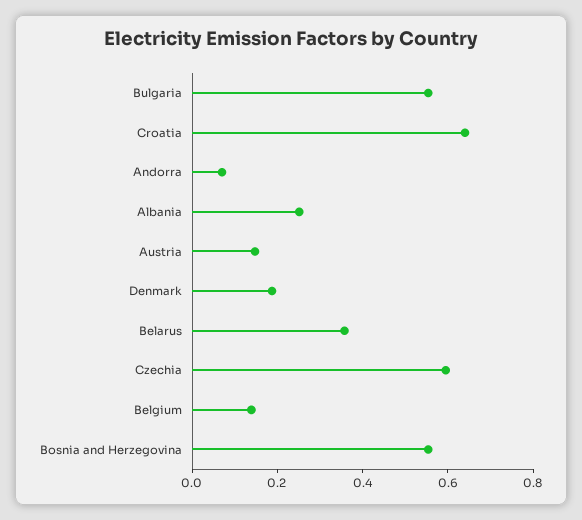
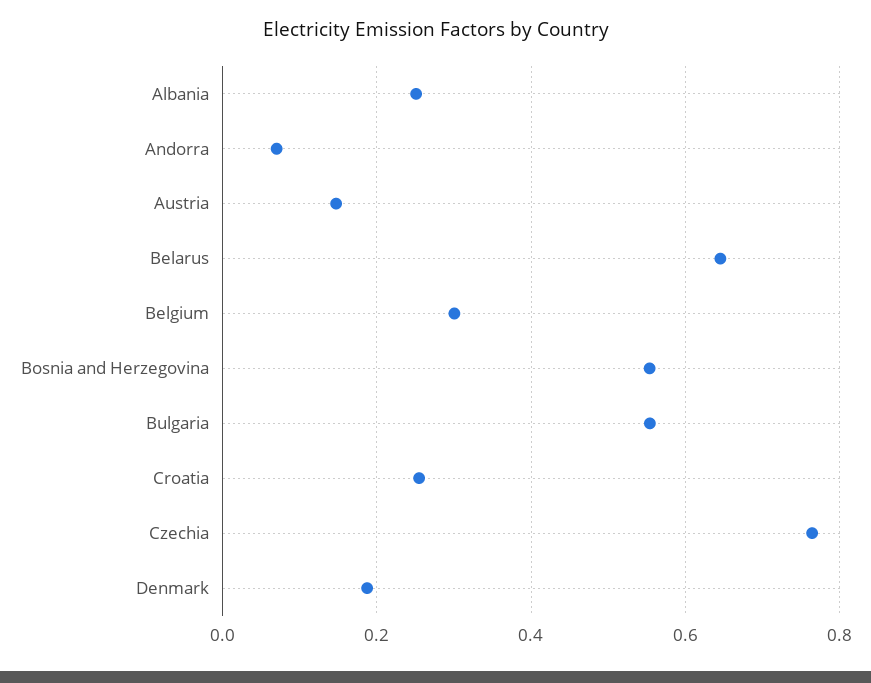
Croatia: 0.65 -> 0.26
Belarus: 0.35 -> 0.64
Czechia: 0.6 -> 0.76
Belgium: 0.15 -> 0.3

